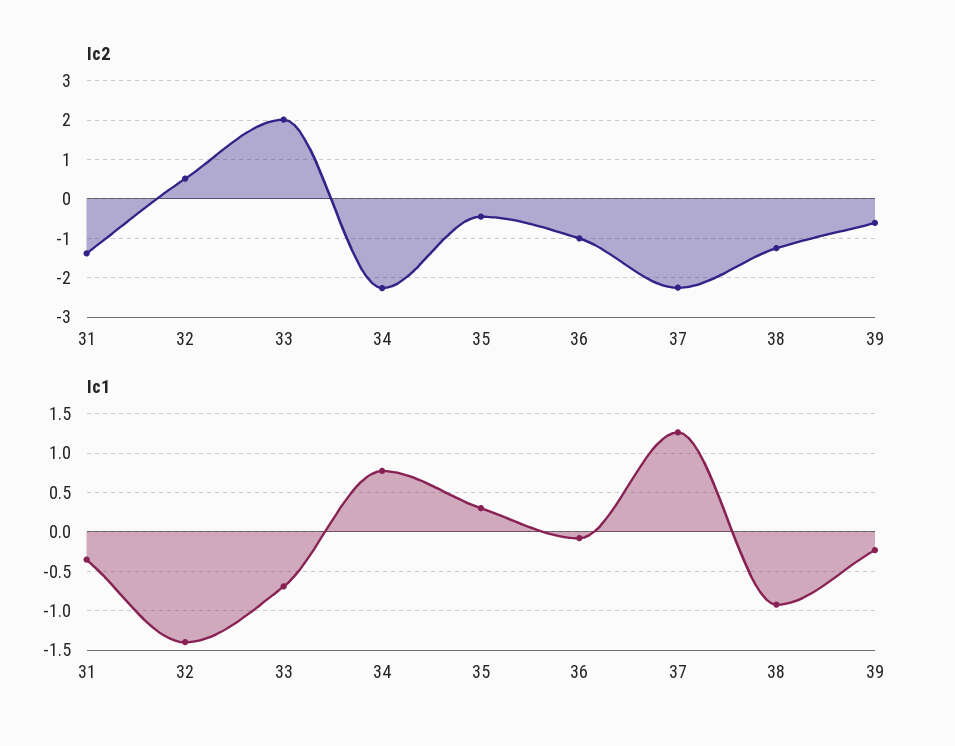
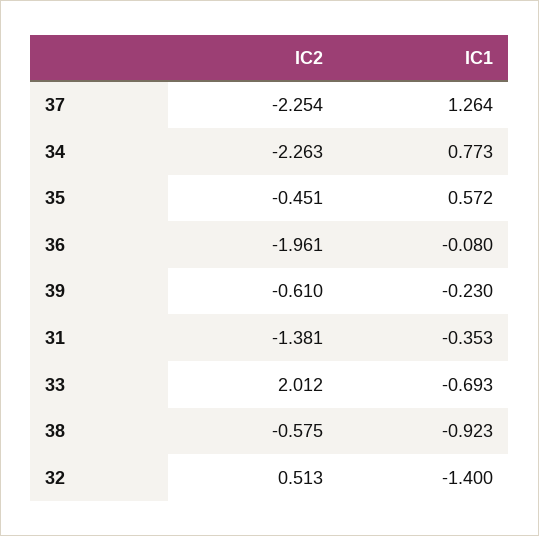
Ic2, 36: -1 -> -1.961
Ic2, 38: -1.2 -> -0.575
Ic1, 35: 0.3 -> 0.572

